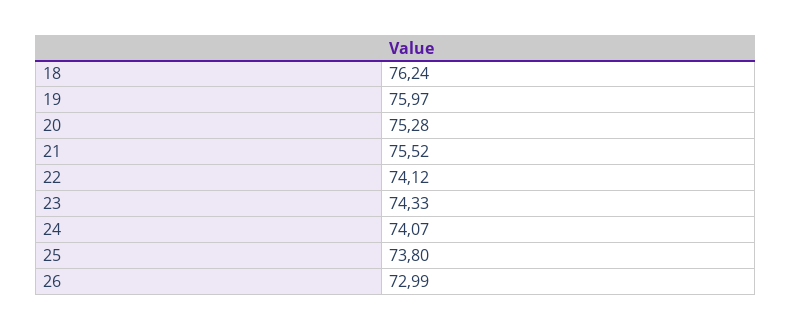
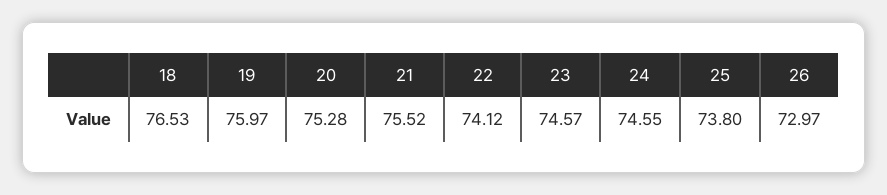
18: 76.24 -> 76.53
23: 74.33 -> 74.57
24: 74.07 -> 74.55
26: 72.99 -> 72.97

